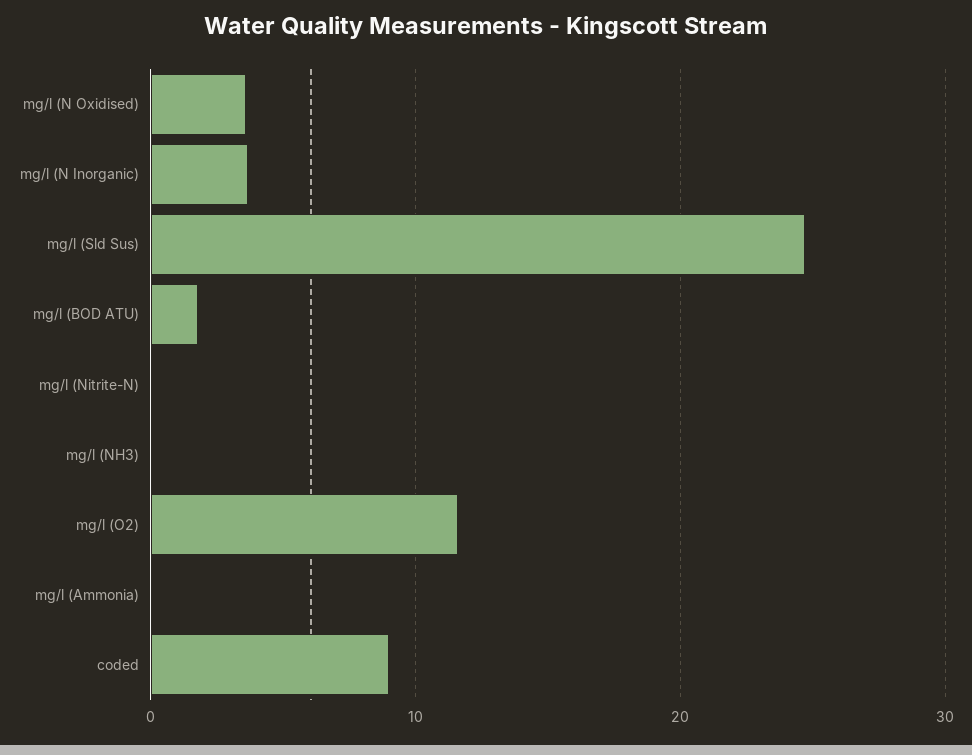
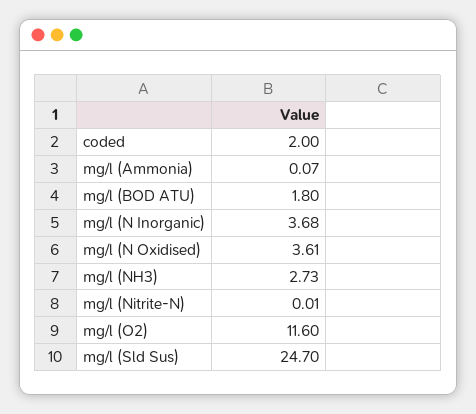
mg/l (NH3): 0 -> 2.73
coded: 9 -> 2

